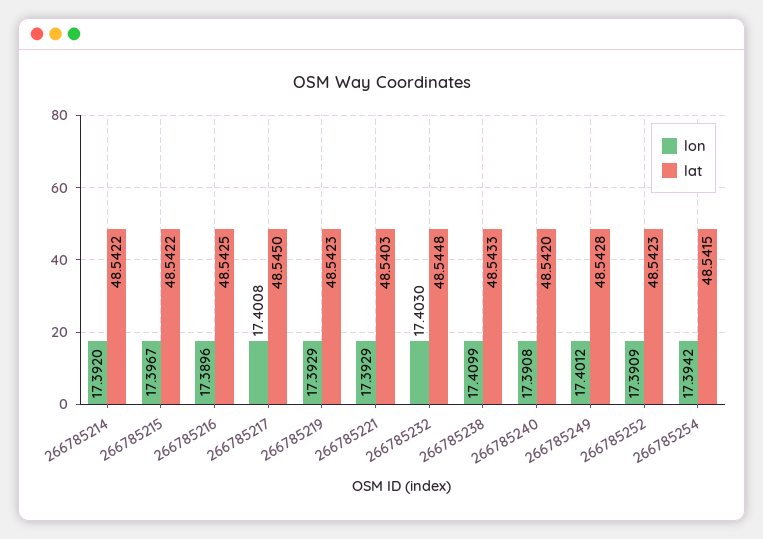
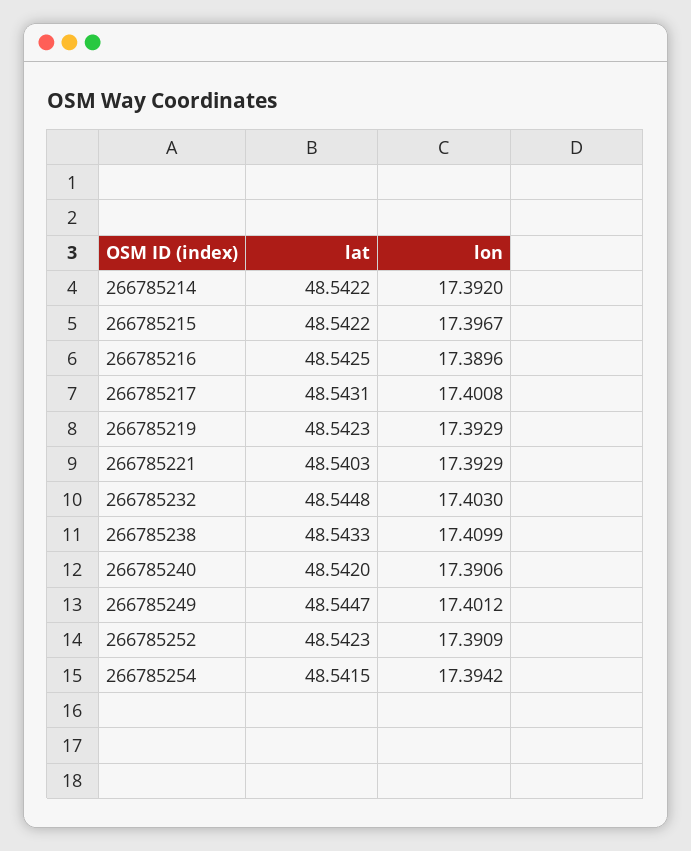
lat, 266785217: 48.545 -> 48.5431
lon, 266785240: 17.3908 -> 17.3906
lat, 266785249: 48.5428 -> 48.5447

